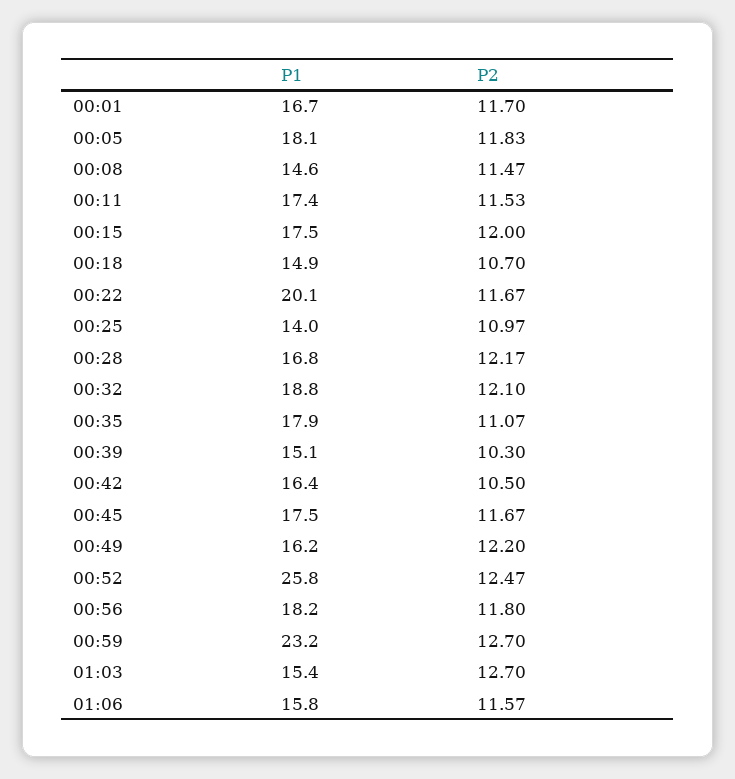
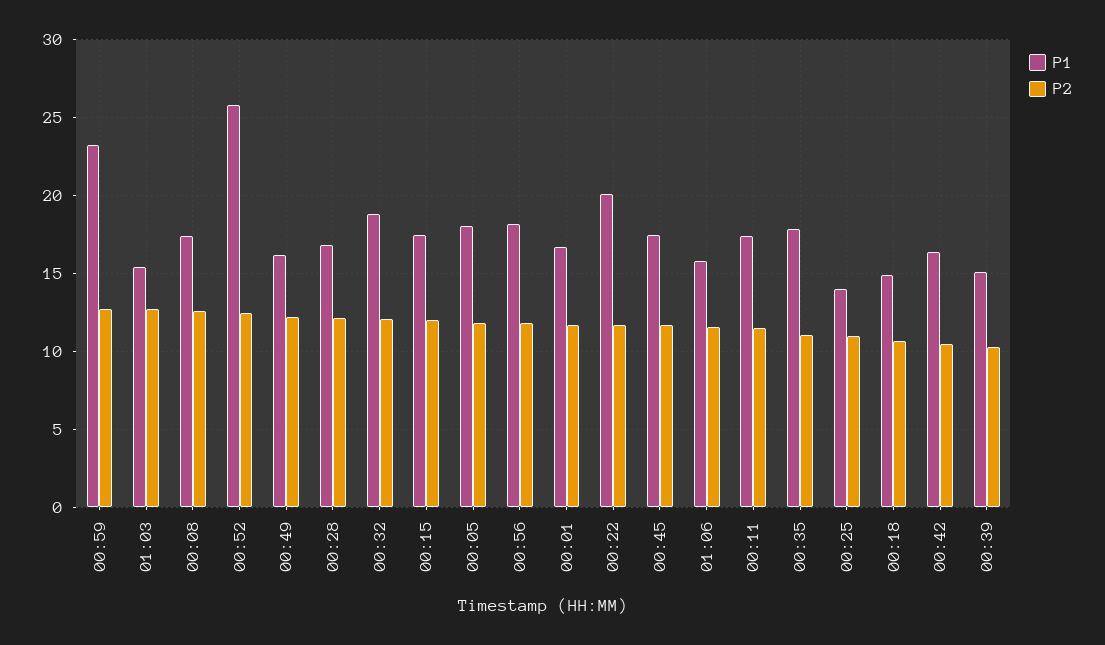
P1, 00:08: 14.6 -> 17.5
P2, 00:08: 11.47 -> 12.5

